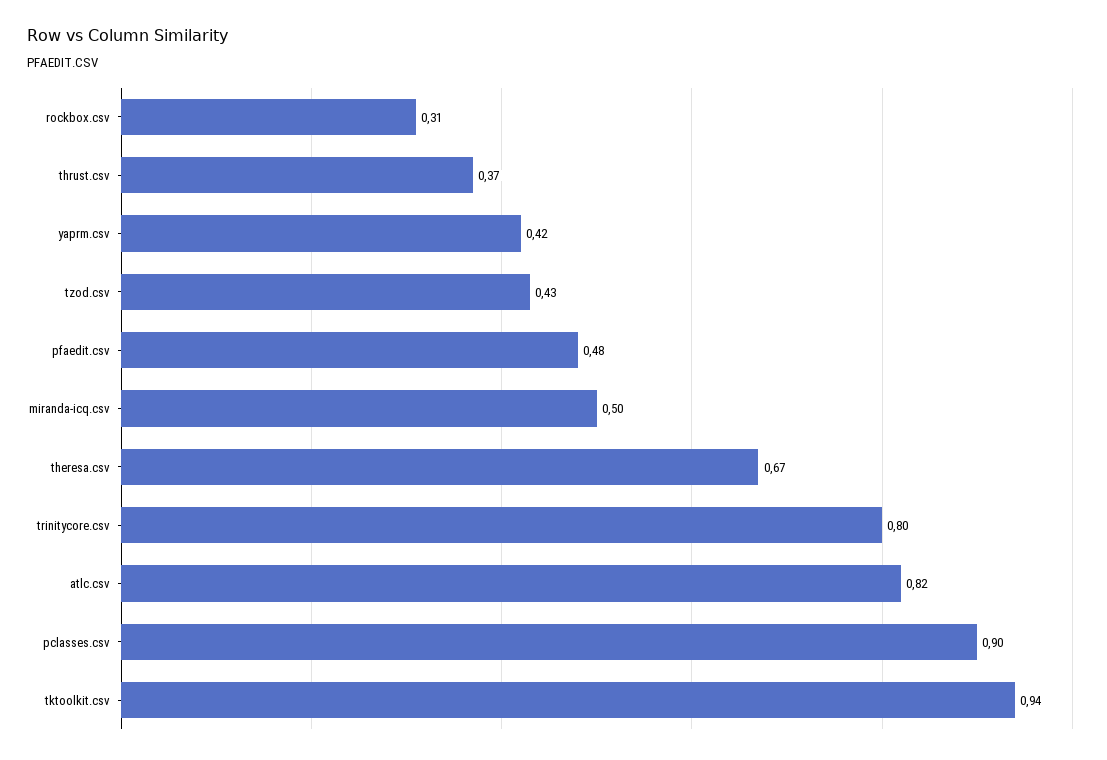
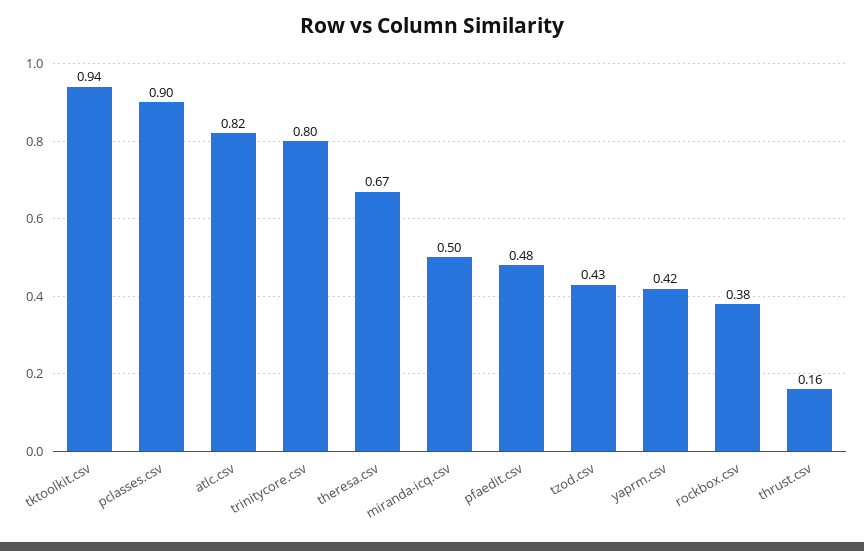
rockbox.csv: 0.31 -> 0.38
thrust.csv: 0.37 -> 0.16

